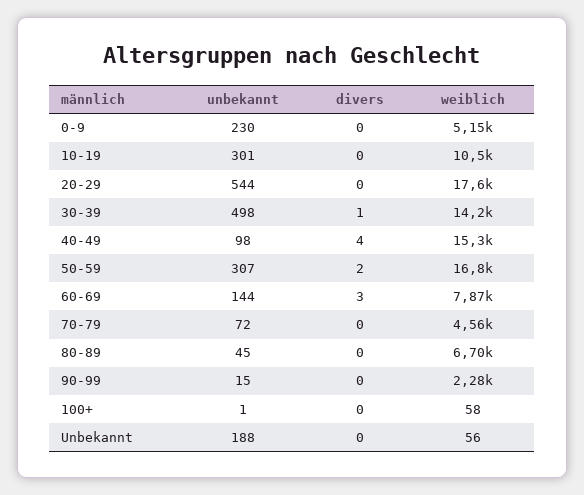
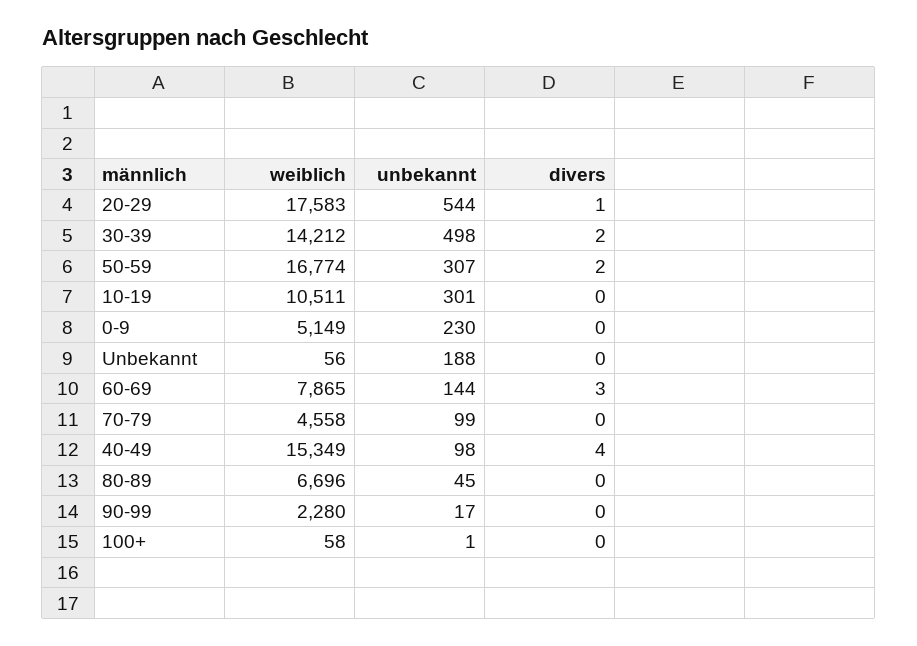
divers, 20-29: 0 -> 1
divers, 30-39: 1 -> 2
unbekannt, 70-79: 72 -> 99
unbekannt, 90-99: 15 -> 17

